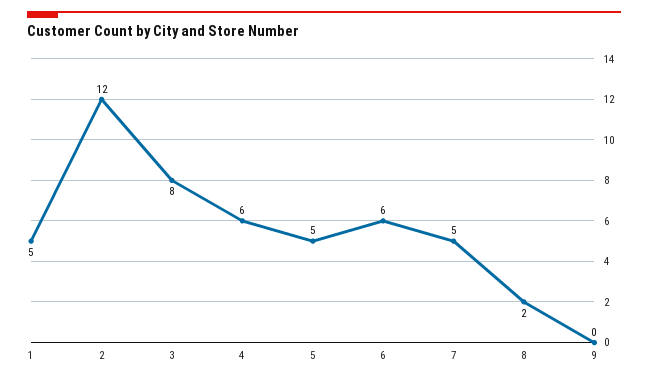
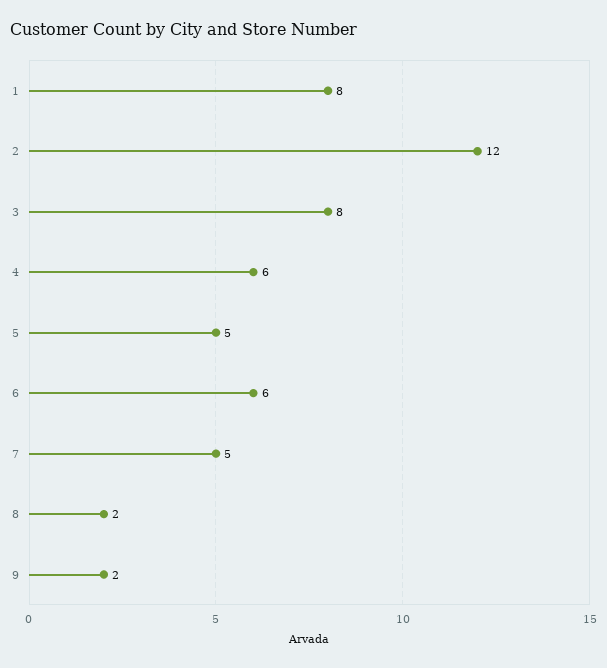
1: 5 -> 8
9: 0 -> 2

